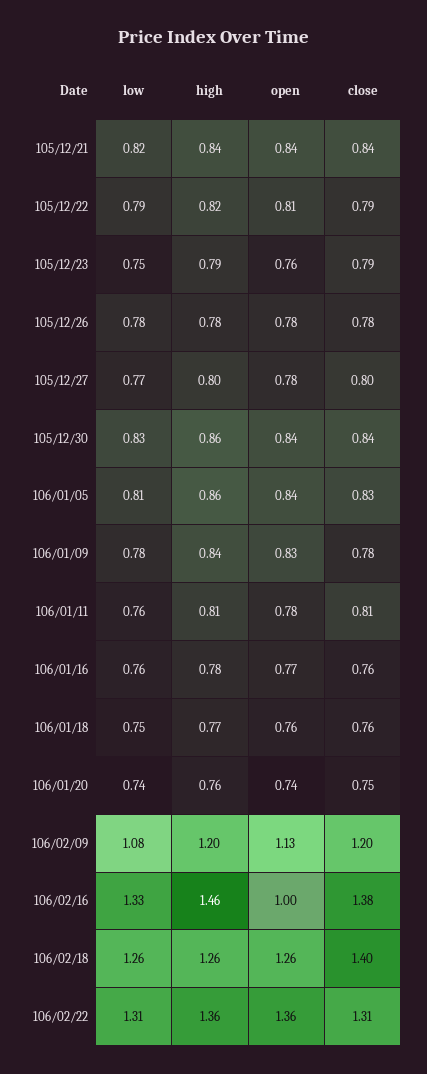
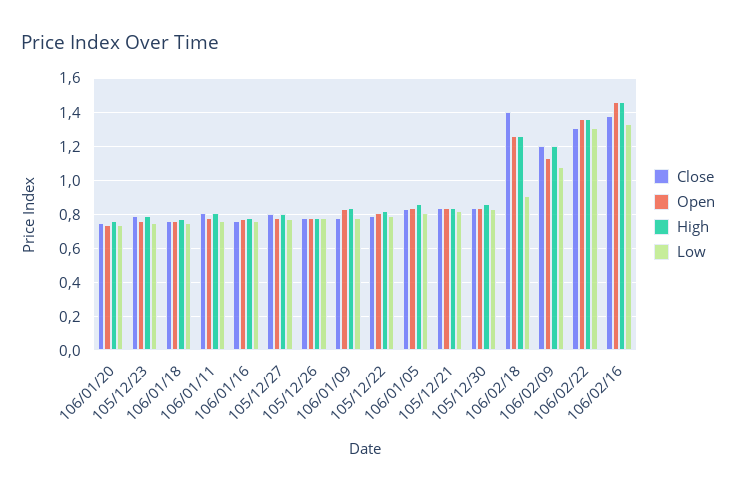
open, 106/02/16: 1 -> 1.45
low, 106/02/18: 1.26 -> 0.9

